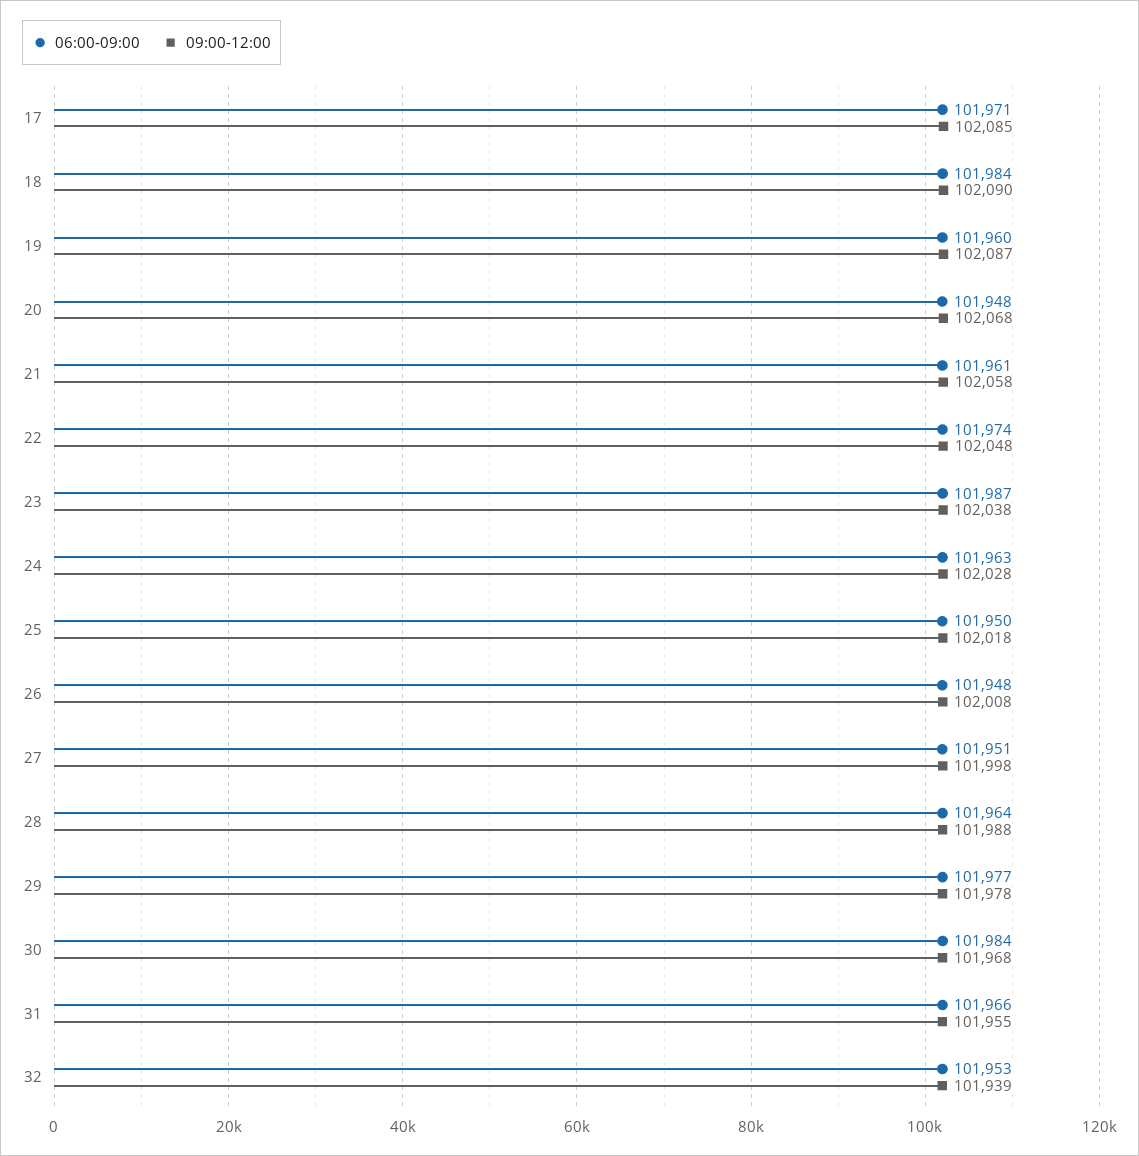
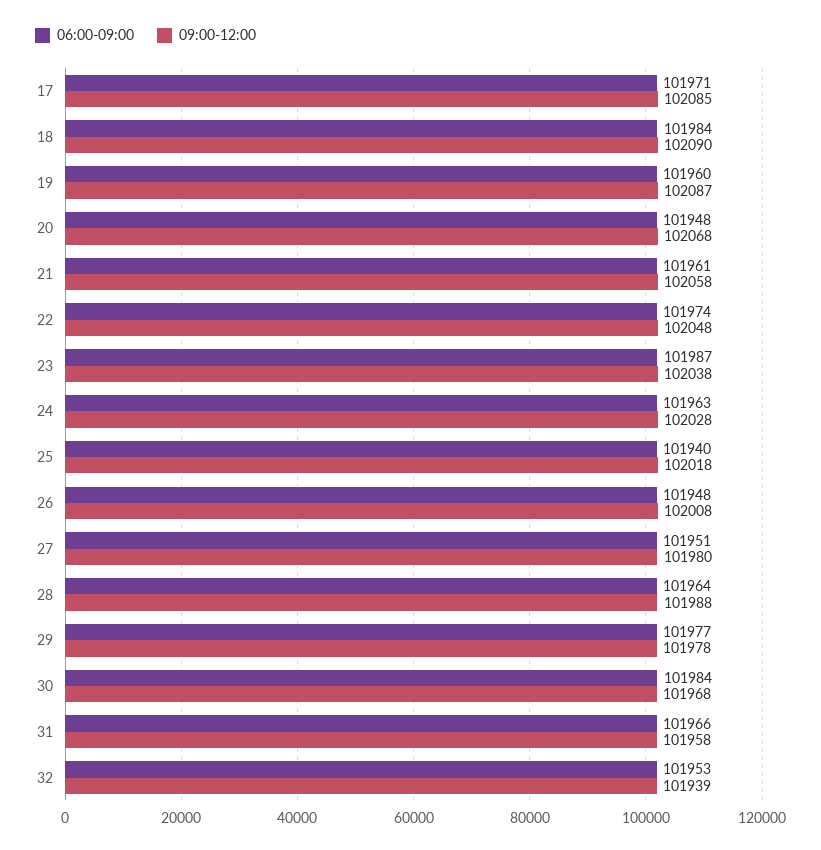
06:00-09:00, 25: 101950 -> 101940
09:00-12:00, 27: 101998 -> 101980
09:00-12:00, 31: 101955 -> 101958

